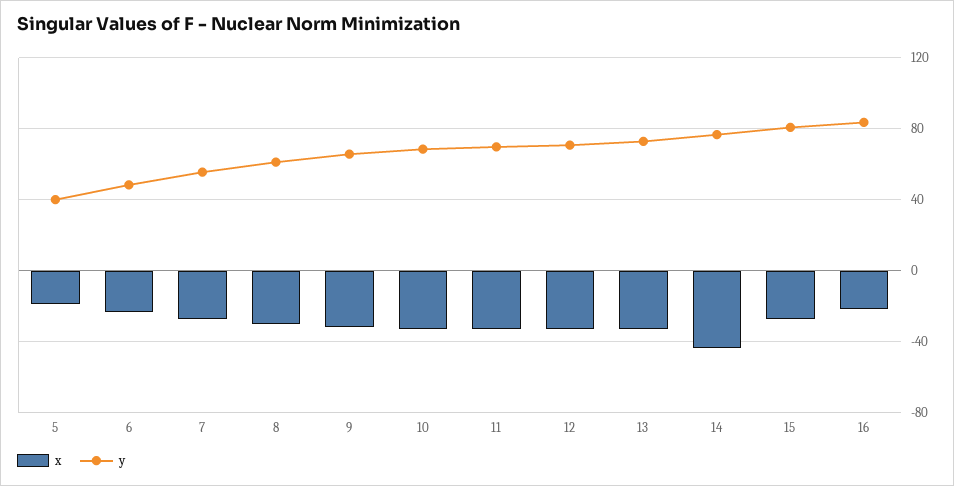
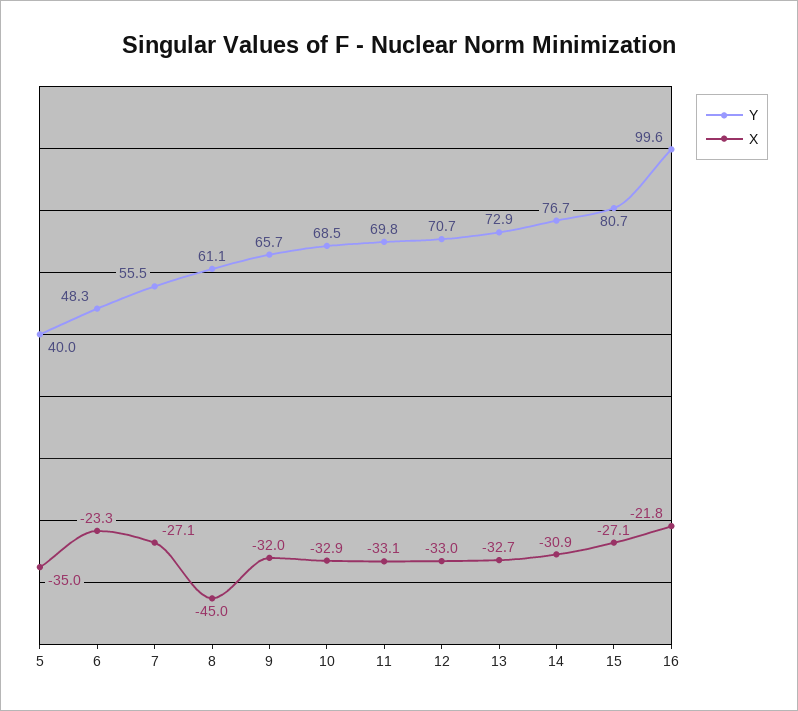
x, 5: -20 -> -35
x, 8: -30 -> -45
x, 14: -45 -> -30.9
y, 16: 85 -> 99.6

